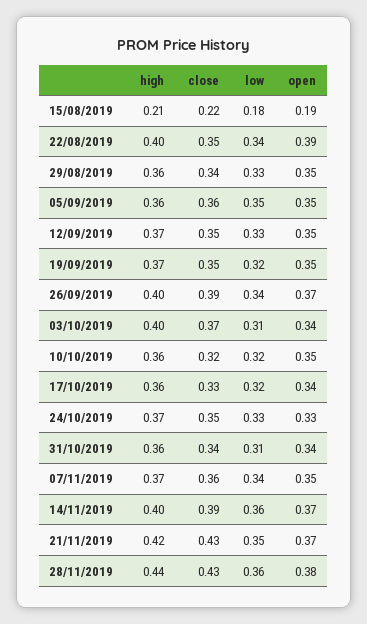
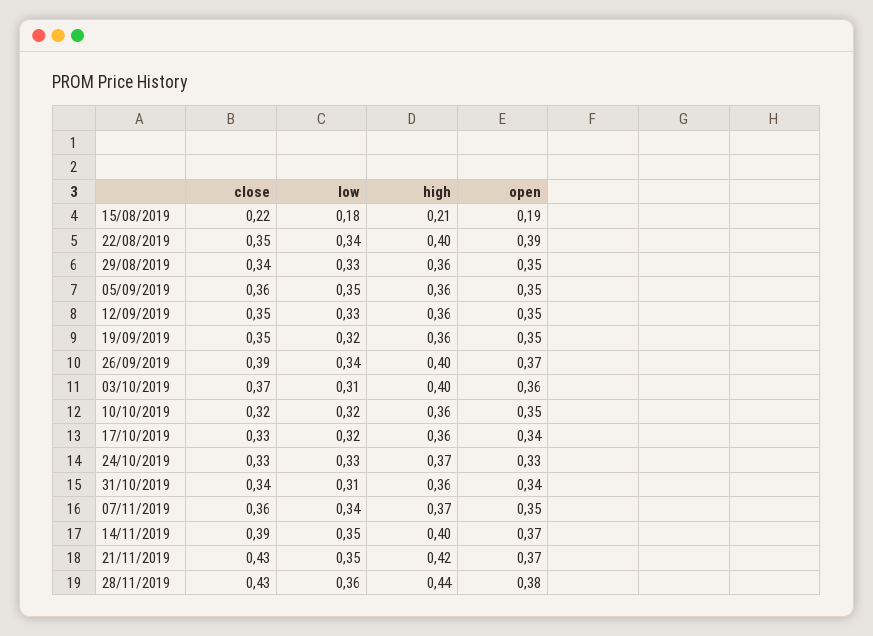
high, 12/09/2019: 0.37 -> 0.36
high, 19/09/2019: 0.37 -> 0.36
open, 03/10/2019: 0.34 -> 0.36
close, 24/10/2019: 0.35 -> 0.33
low, 14/11/2019: 0.36 -> 0.35

